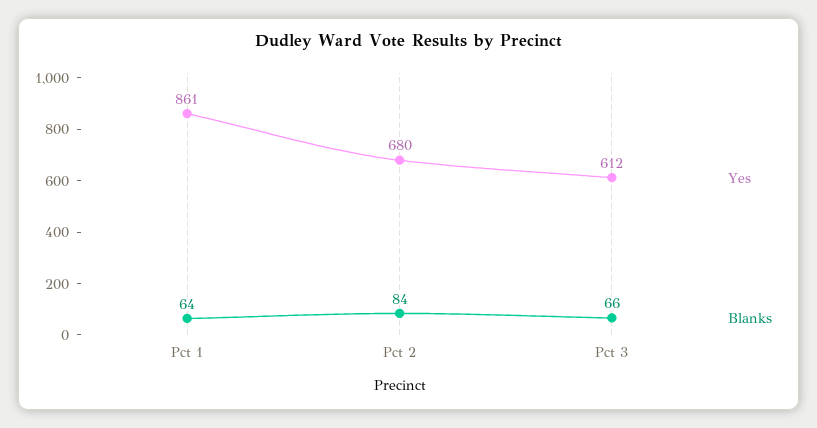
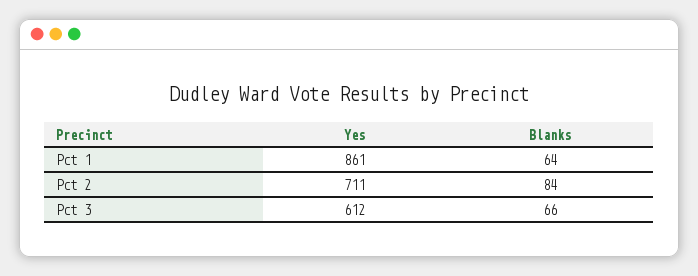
Yes, Pct 2: 680 -> 711

